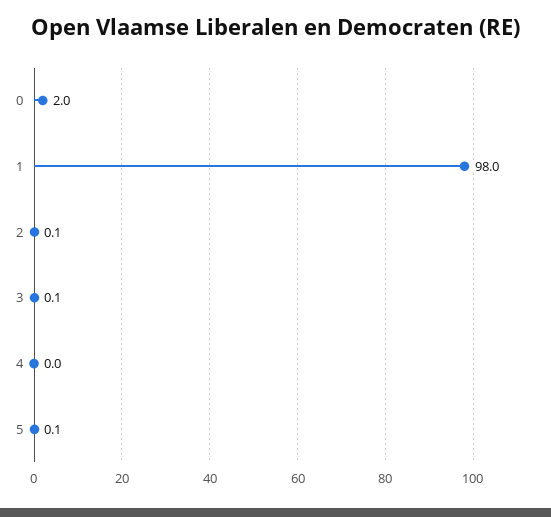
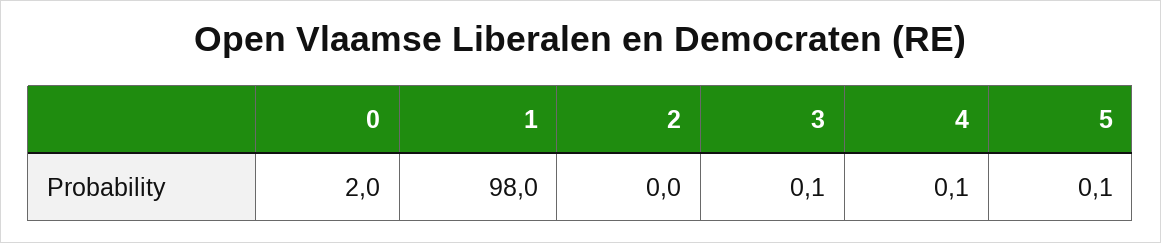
2: 0.1 -> 0
4: 0 -> 0.1

